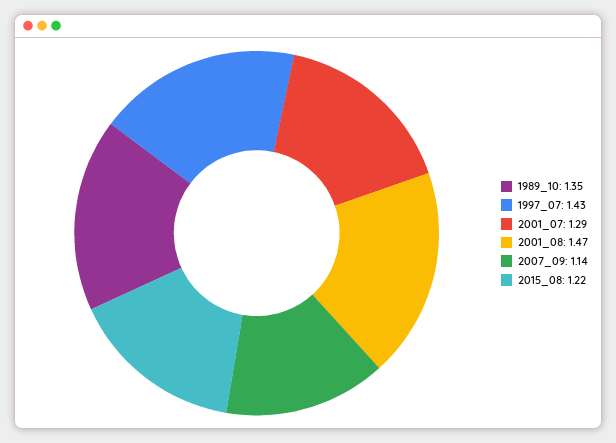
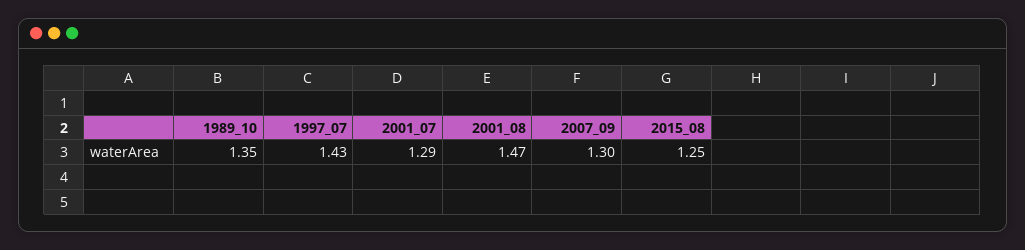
2007_09: 1.14 -> 1.3
2015_08: 1.22 -> 1.25

